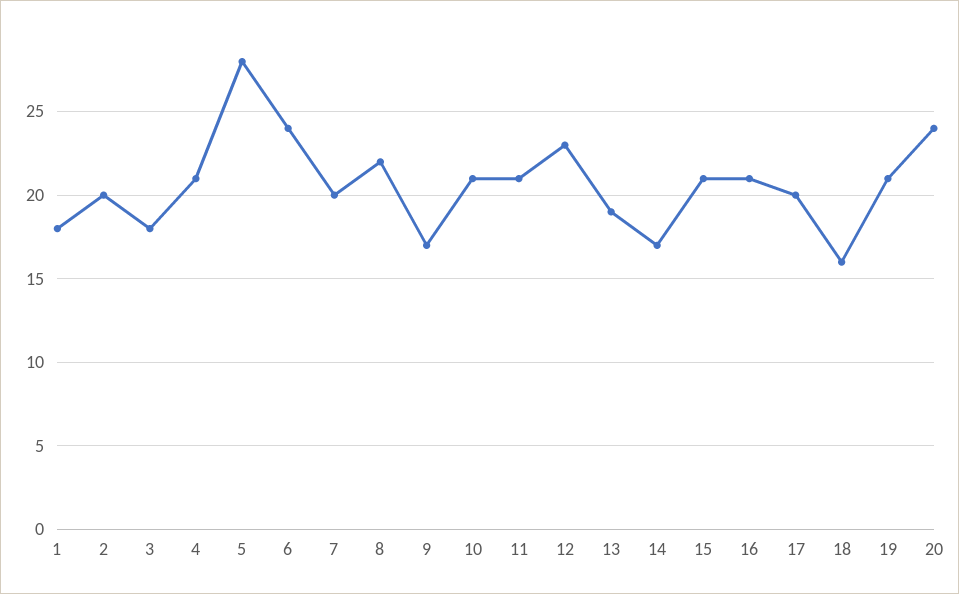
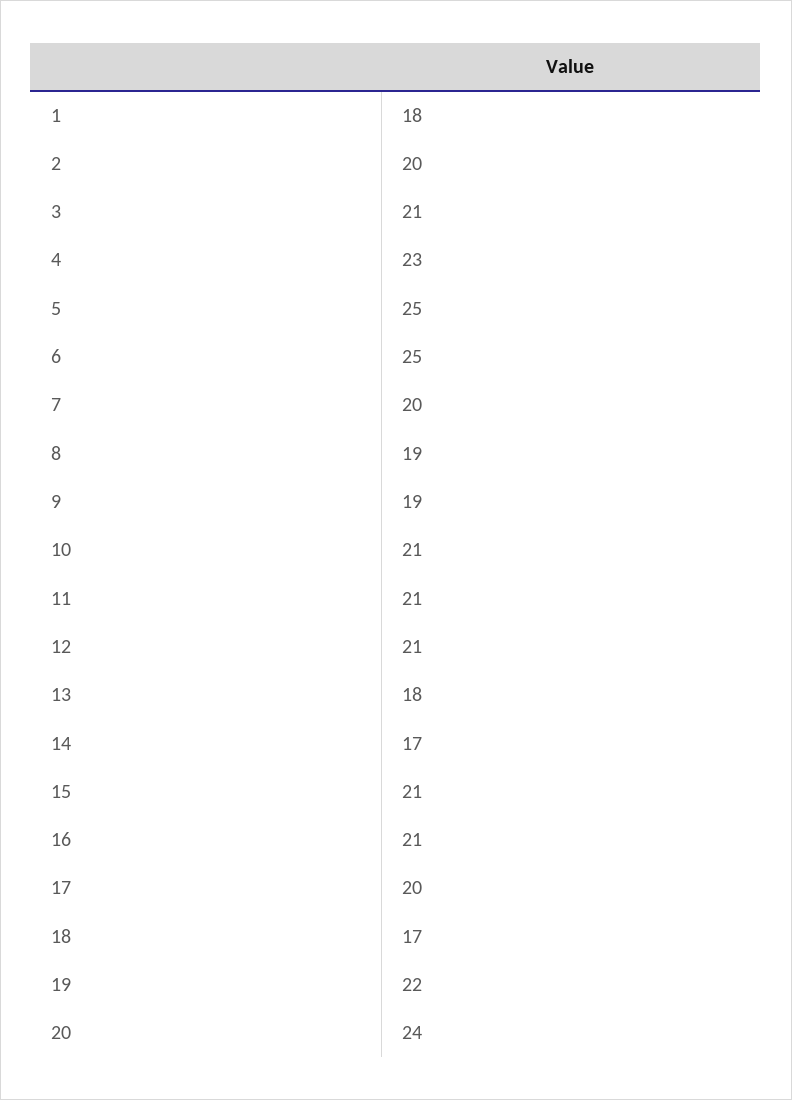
3: 18 -> 21
4: 21 -> 23
5: 28 -> 25
6: 24 -> 25
8: 22 -> 19
9: 17 -> 19
12: 23 -> 21
13: 19 -> 18
18: 16 -> 17
19: 21 -> 22

